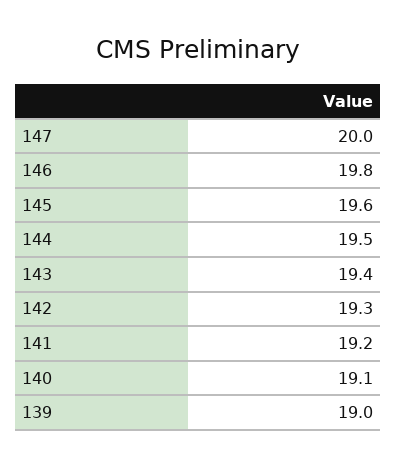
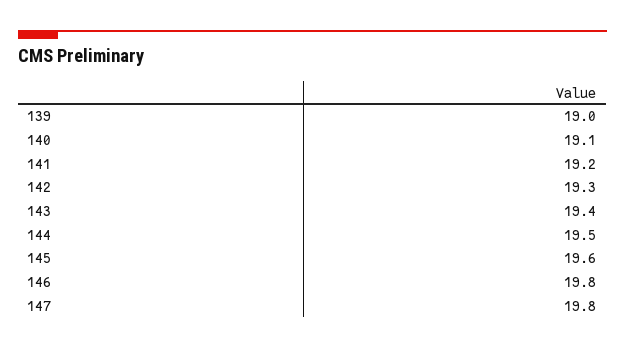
147: 20 -> 19.8

